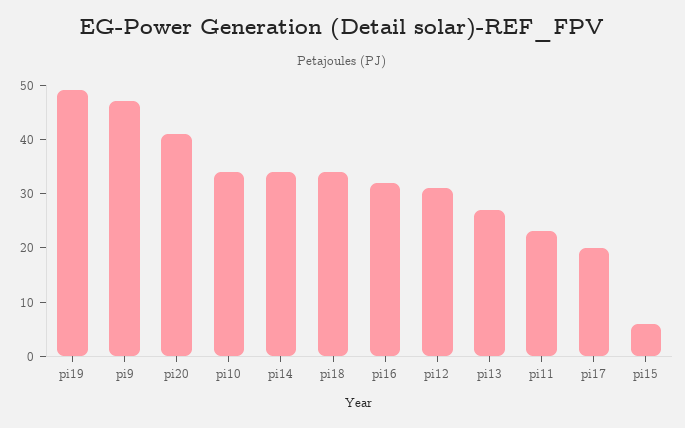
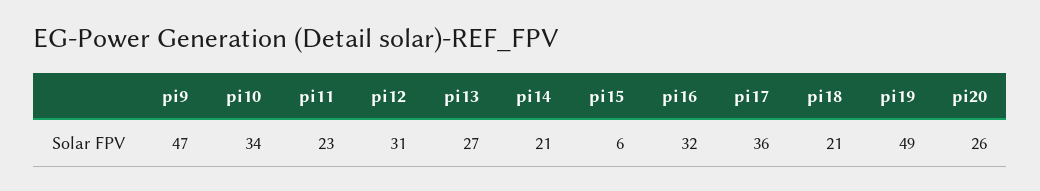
pi20: 40 -> 26
pi14: 35 -> 21
pi18: 35 -> 21
pi17: 20 -> 36

